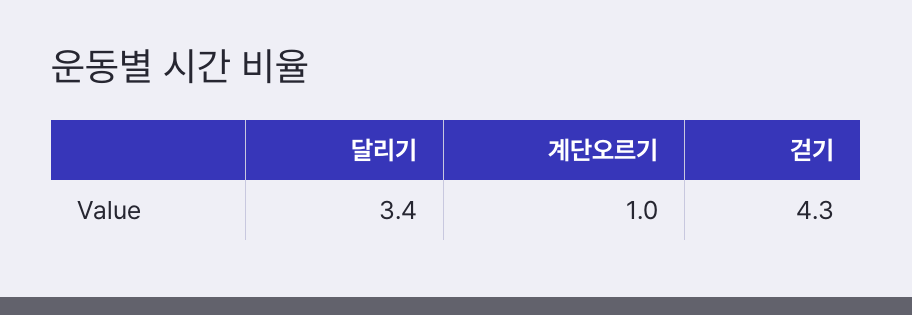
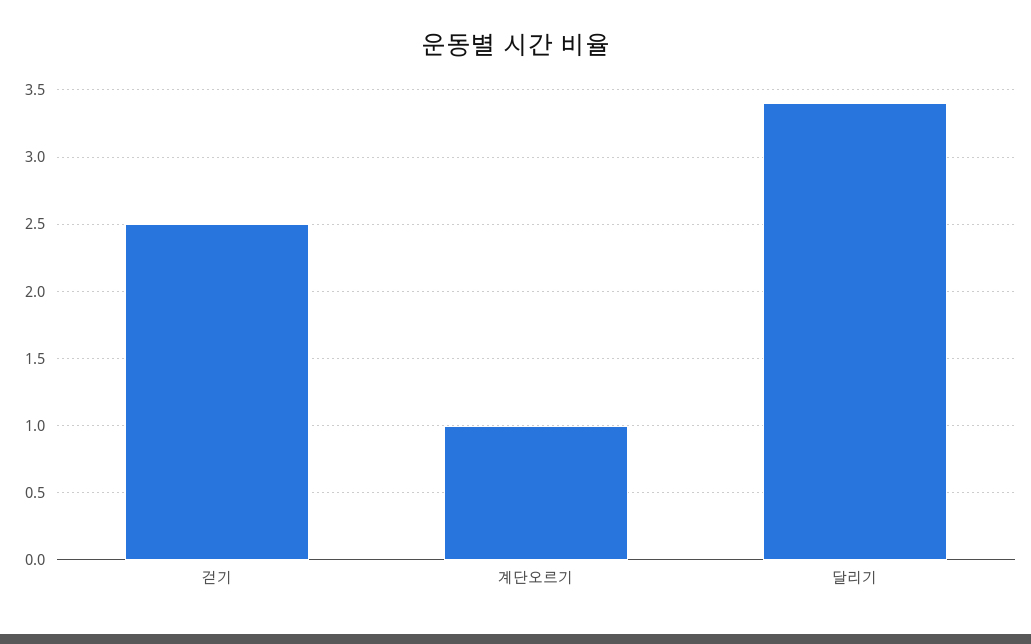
걷기: 4.3 -> 2.5

